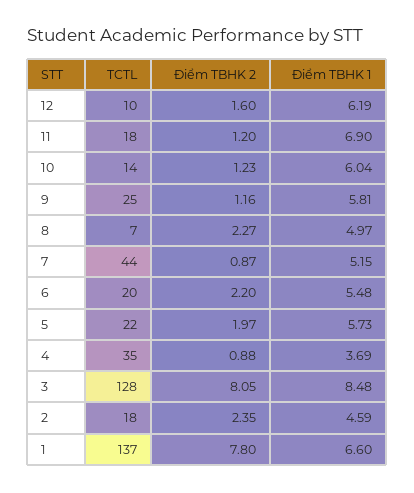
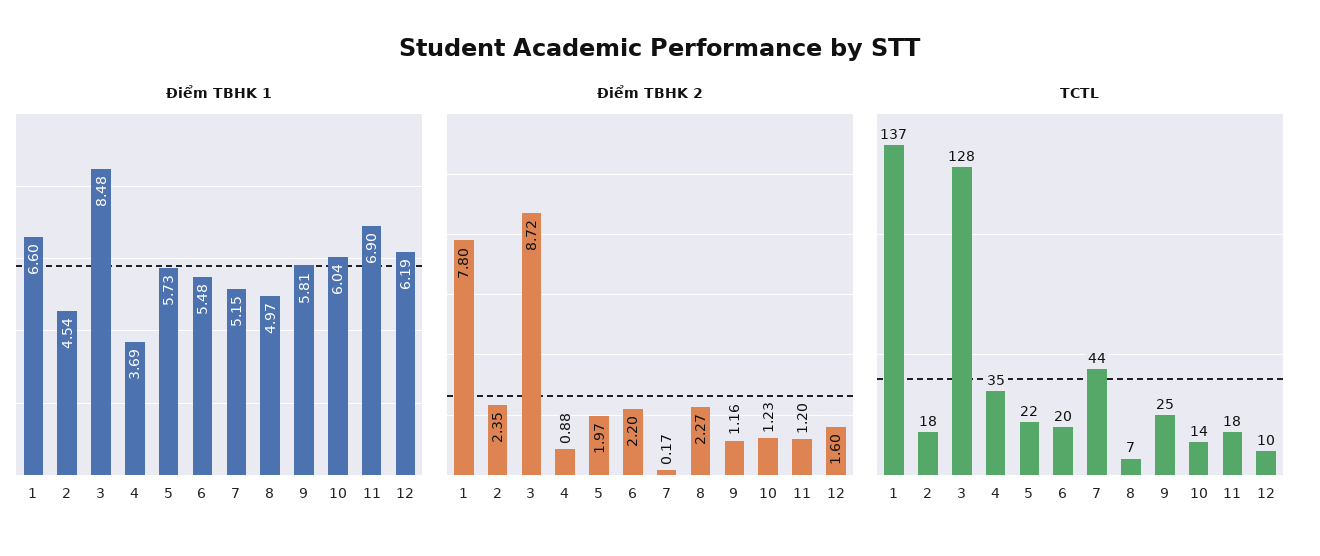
Điểm TBHK 2, 7: 0.87 -> 0.17
Điểm TBHK 2, 3: 8.05 -> 8.72
Điểm TBHK 1, 2: 4.59 -> 4.54

